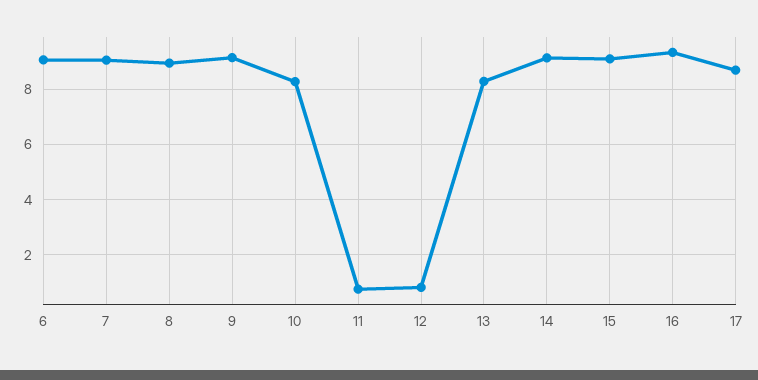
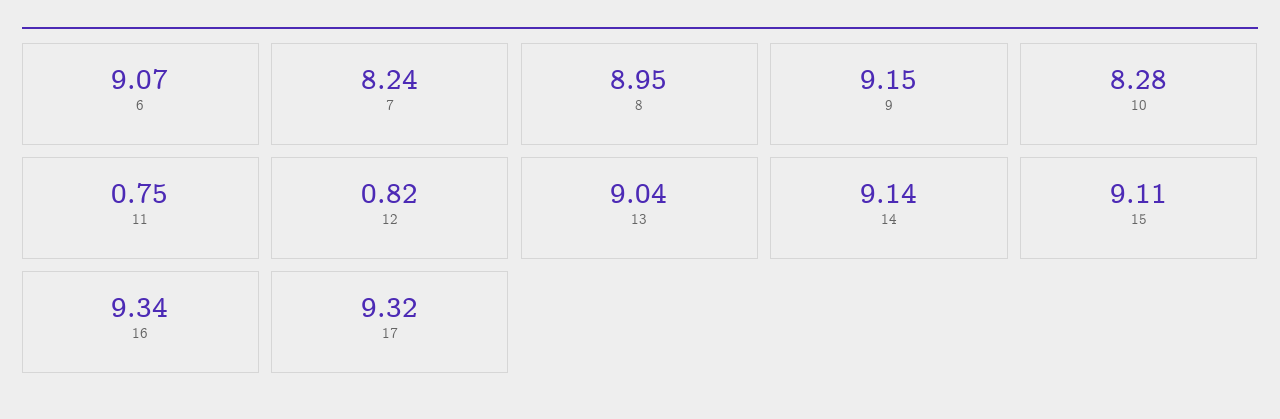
7: 9 -> 8.24
13: 8.25 -> 9.04
17: 8.75 -> 9.32

